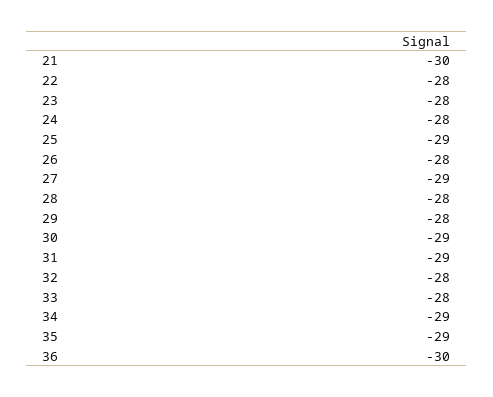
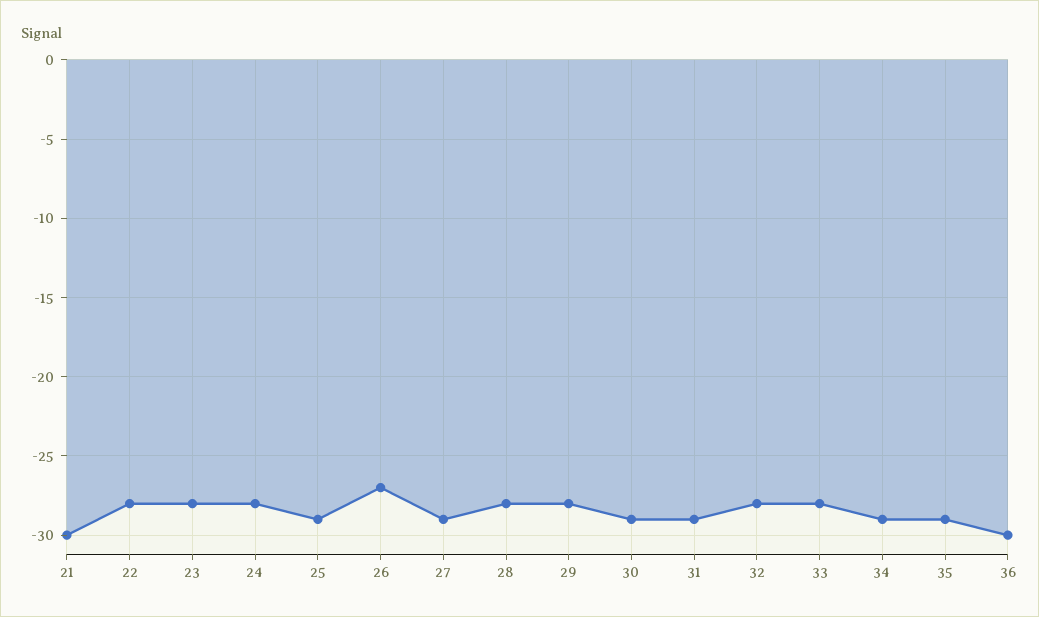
26: -28 -> -27

